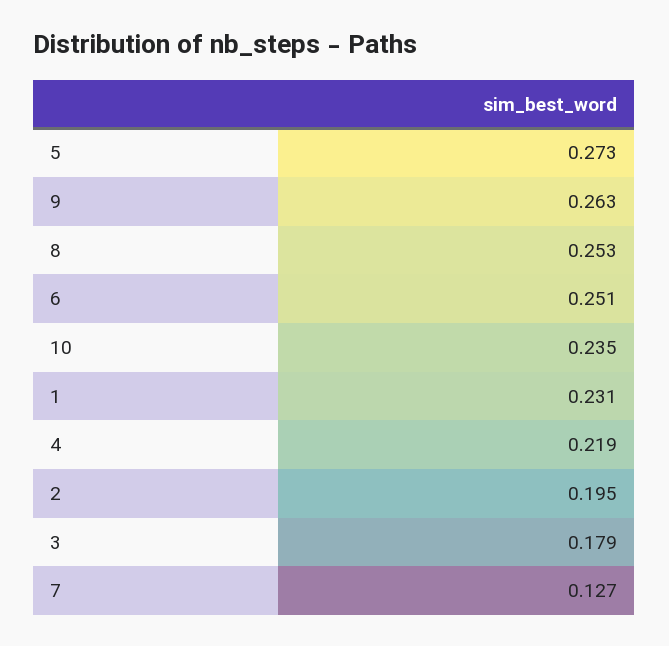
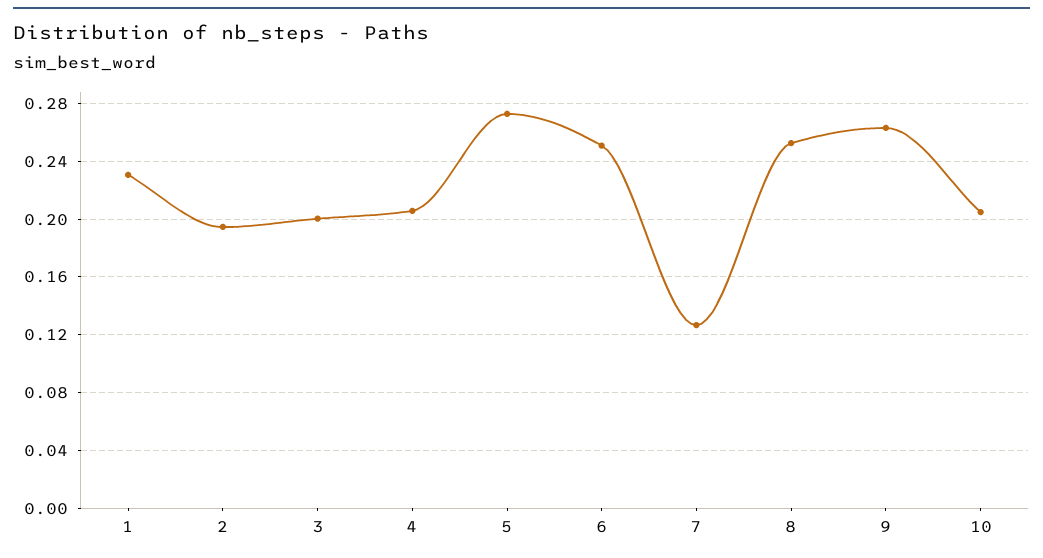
10: 0.235 -> 0.205
4: 0.219 -> 0.205
3: 0.179 -> 0.2

